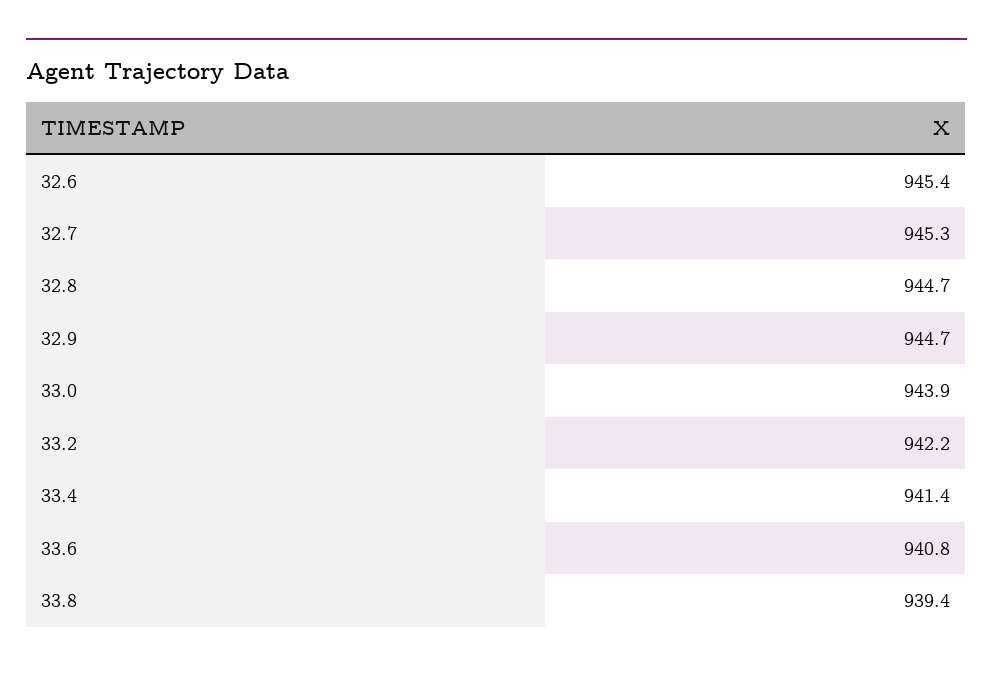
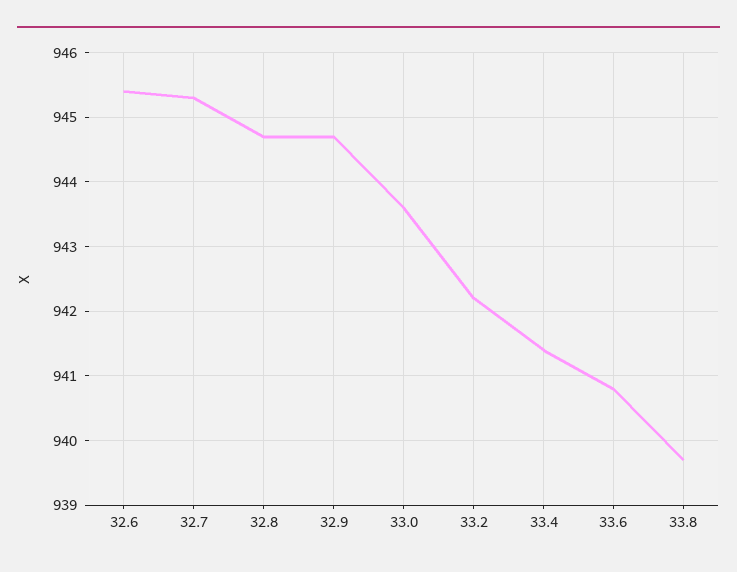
33.0: 943.9 -> 943.6
33.8: 939.4 -> 939.7

